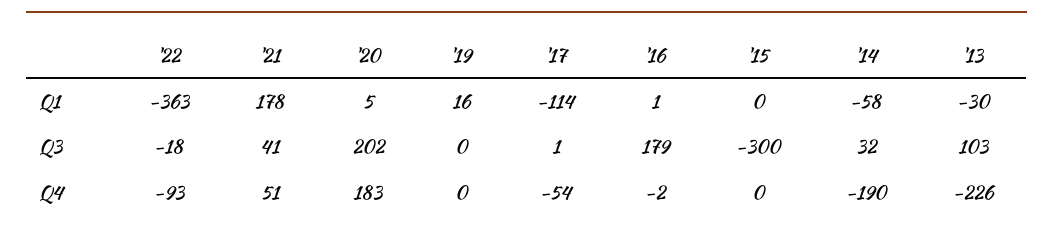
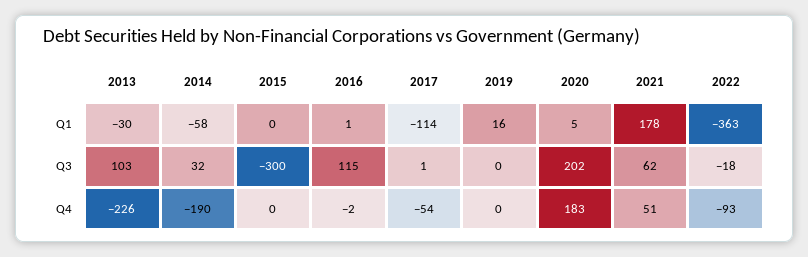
'21, Q3: 41 -> 62
'16, Q3: 179 -> 115

